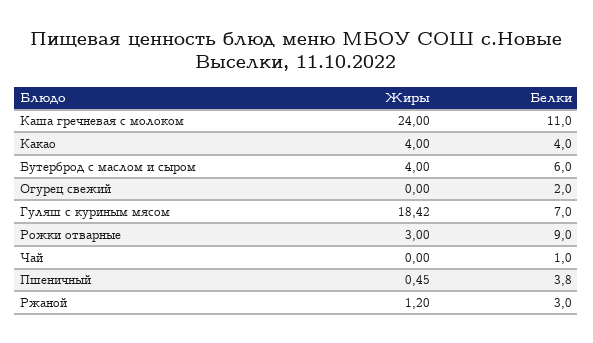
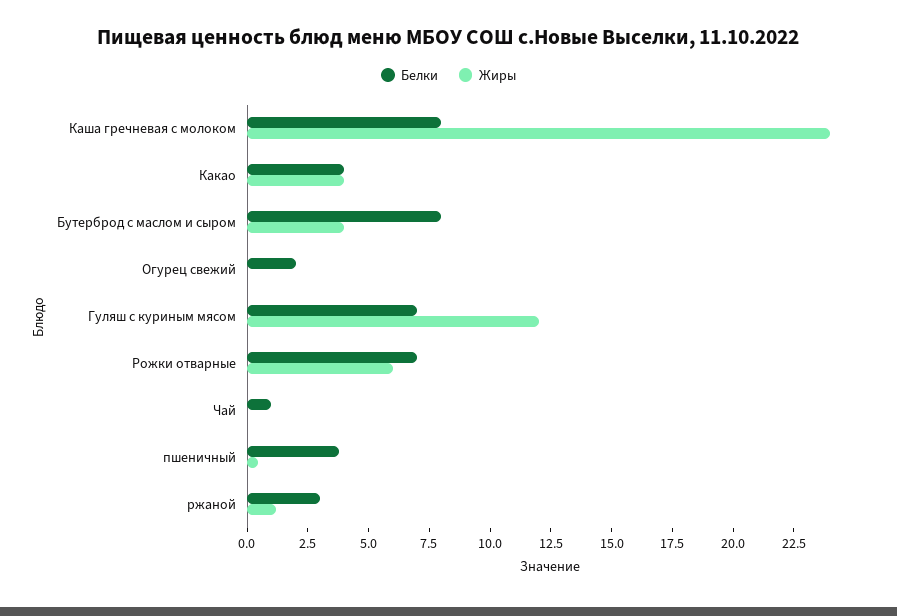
Белки, Каша гречневая с молоком: 11 -> 8
Белки, Бутерброд с маслом и сыром: 6 -> 8
Жиры, Гуляш с куриным мясом: 18.42 -> 12
Жиры, Рожки отварные: 3 -> 6
Белки, Рожки отварные: 9 -> 7

